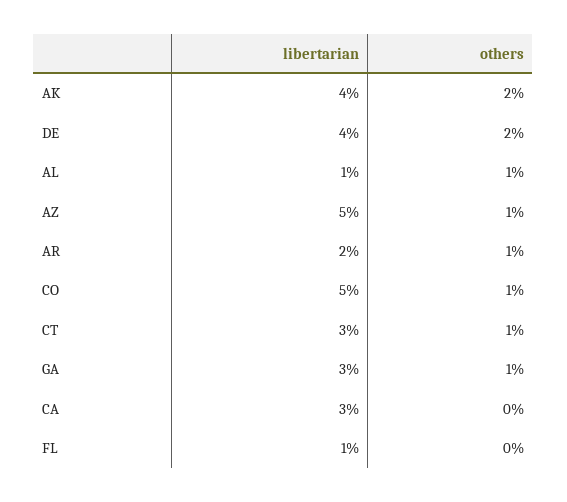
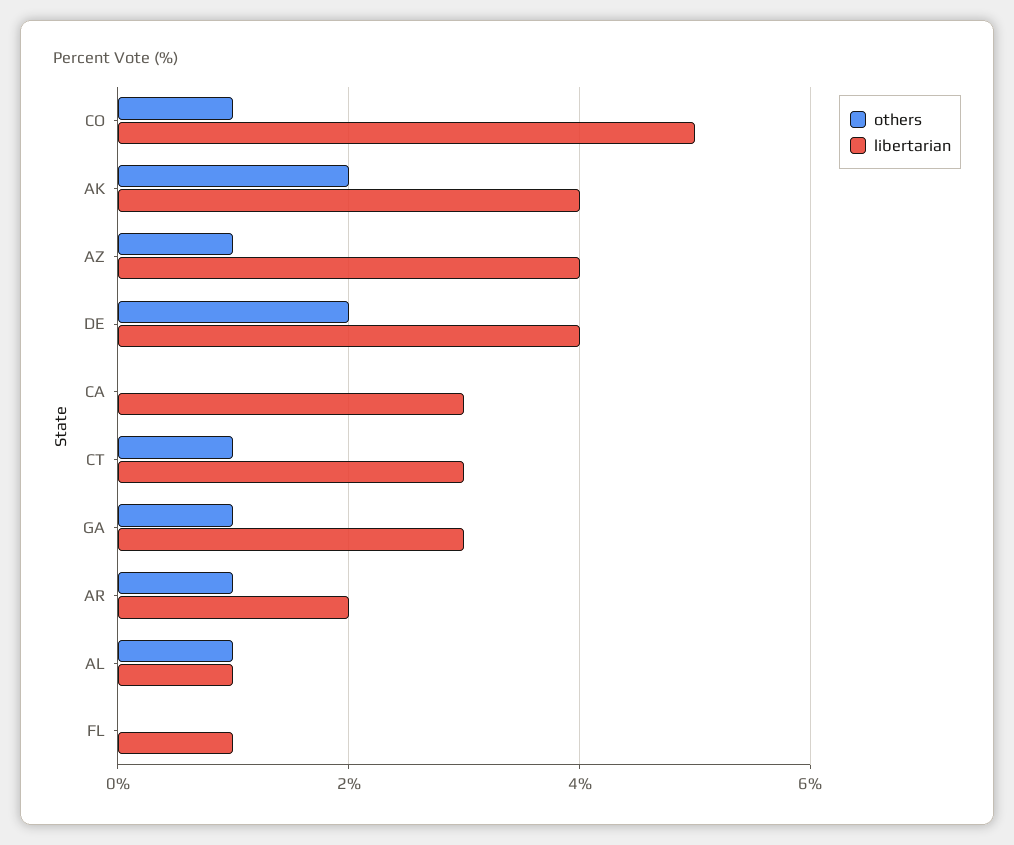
libertarian, AZ: 5 -> 4

